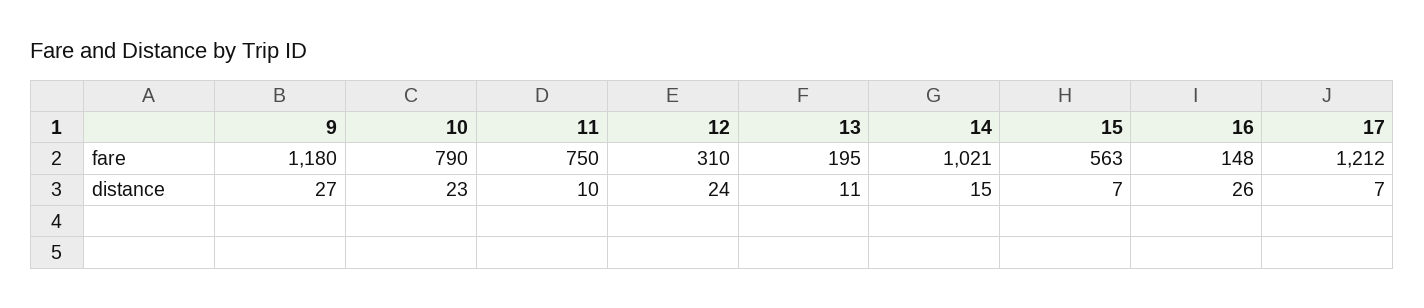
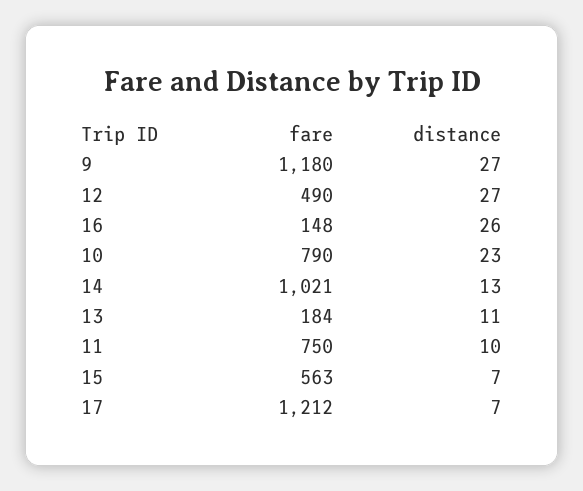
12, fare: 310 -> 490
13, fare: 195 -> 184
12, distance: 24 -> 27
14, distance: 15 -> 13

